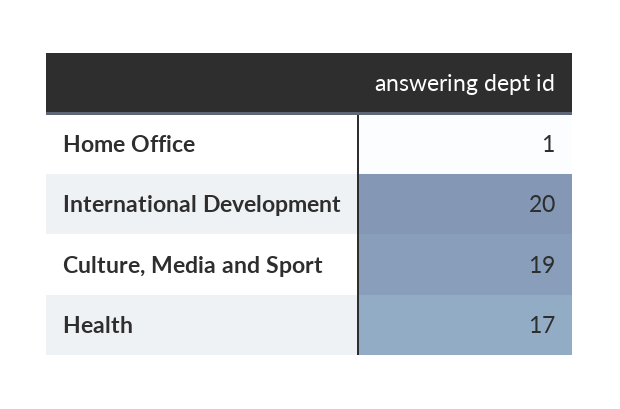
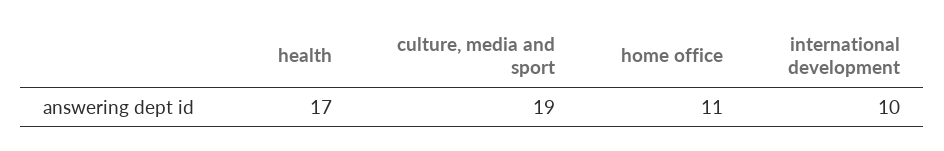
Home Office: 1 -> 11
International Development: 20 -> 10

